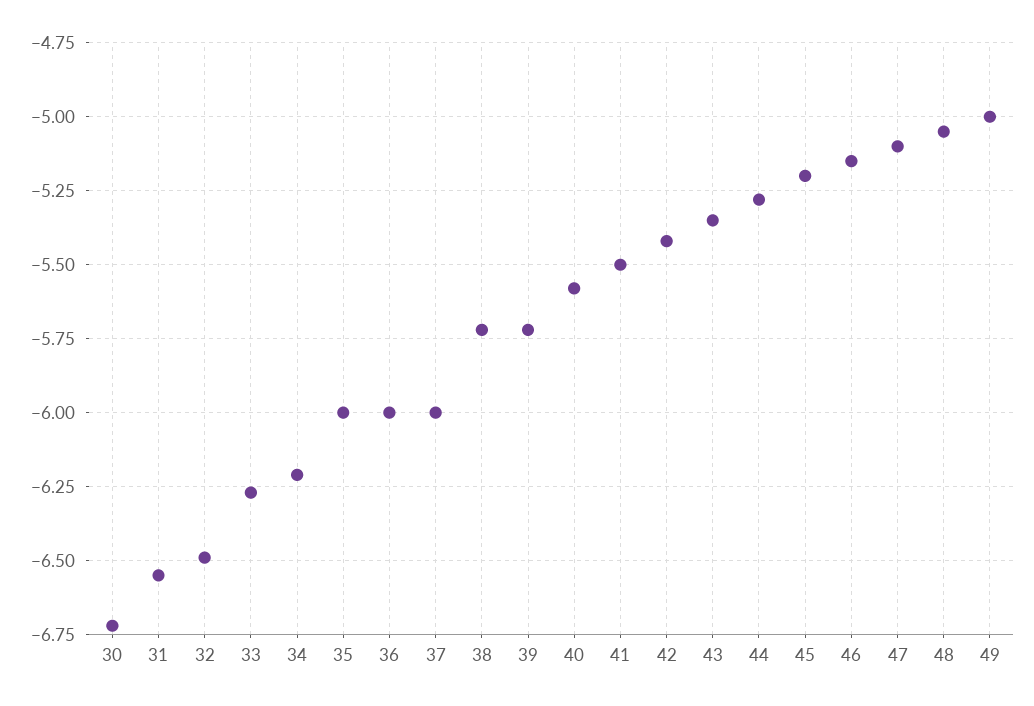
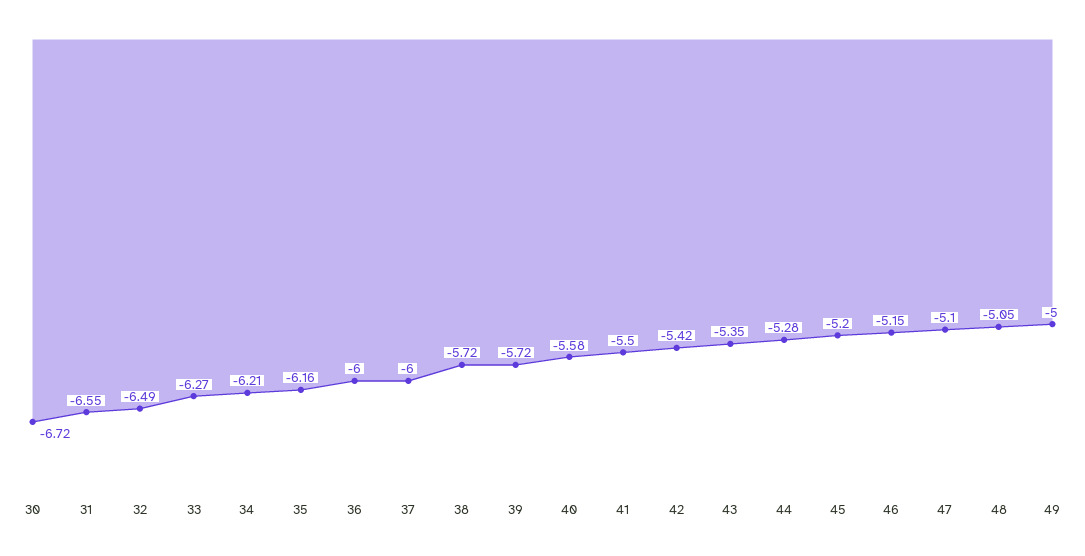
35: -6 -> -6.16

